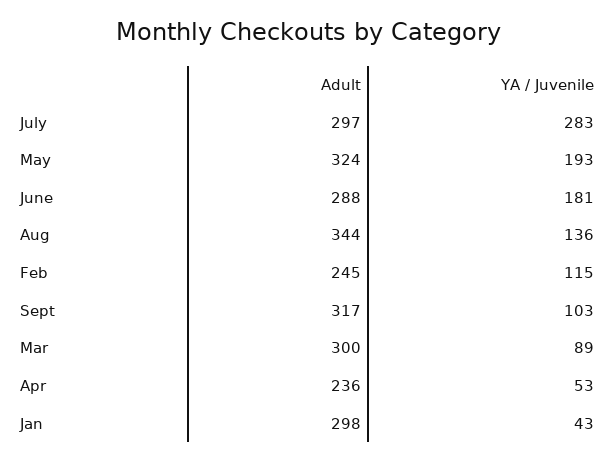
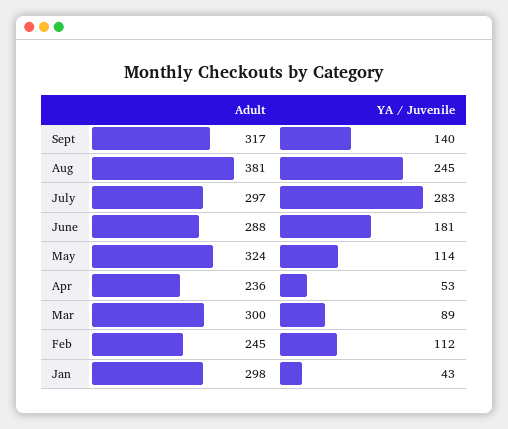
YA / Juvenile, May: 193 -> 114
Adult, Aug: 344 -> 381
YA / Juvenile, Aug: 136 -> 245
YA / Juvenile, Feb: 115 -> 112
YA / Juvenile, Sept: 103 -> 140

